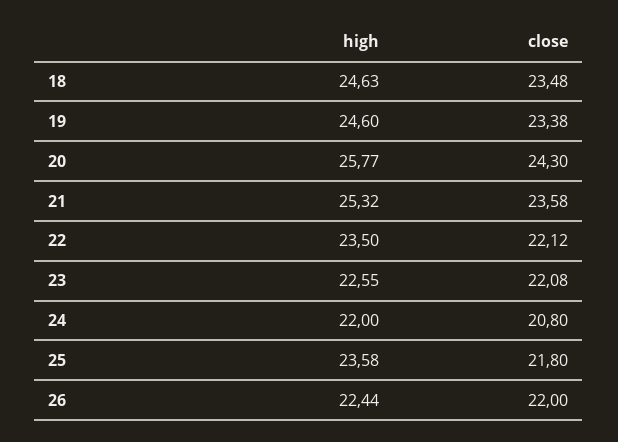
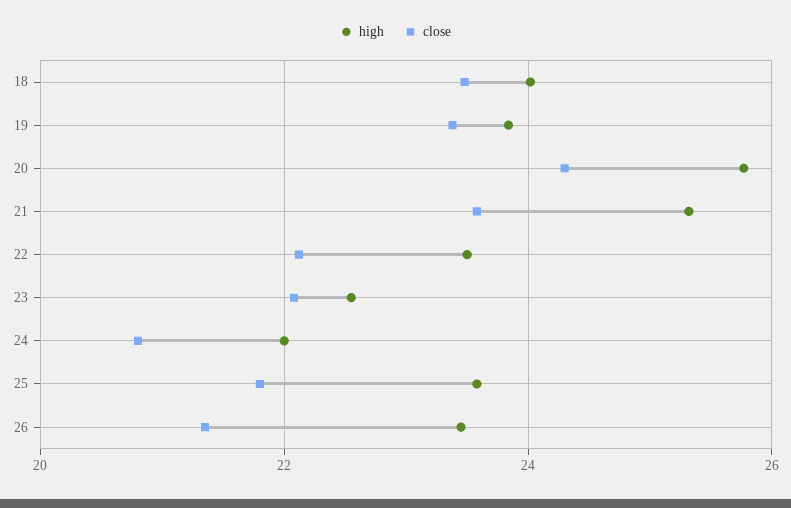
high, 18: 24.63 -> 24
high, 19: 24.6 -> 23.8
high, 26: 22.44 -> 23.4
close, 26: 22 -> 21.4

